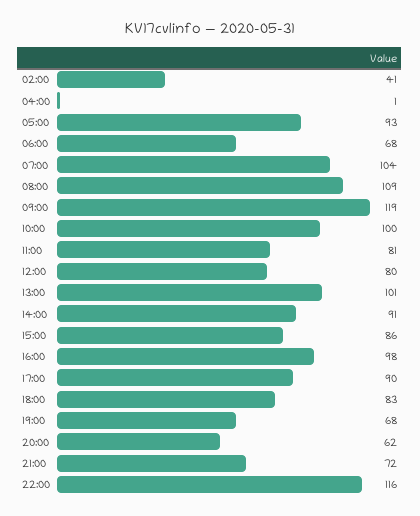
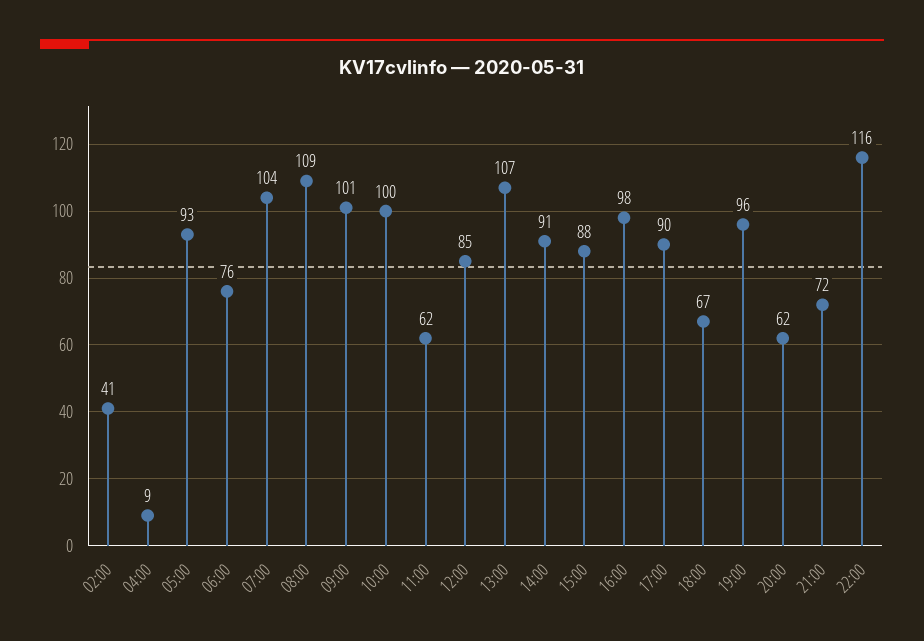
04:00: 1 -> 9
06:00: 68 -> 76
09:00: 119 -> 101
11:00: 81 -> 62
12:00: 80 -> 85
13:00: 101 -> 107
15:00: 86 -> 88
18:00: 83 -> 67
19:00: 68 -> 96

